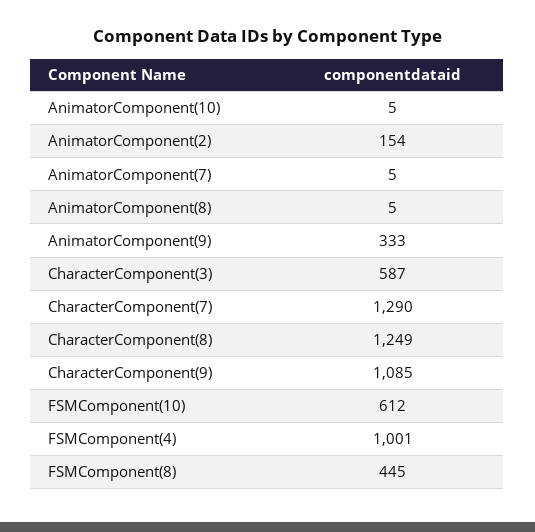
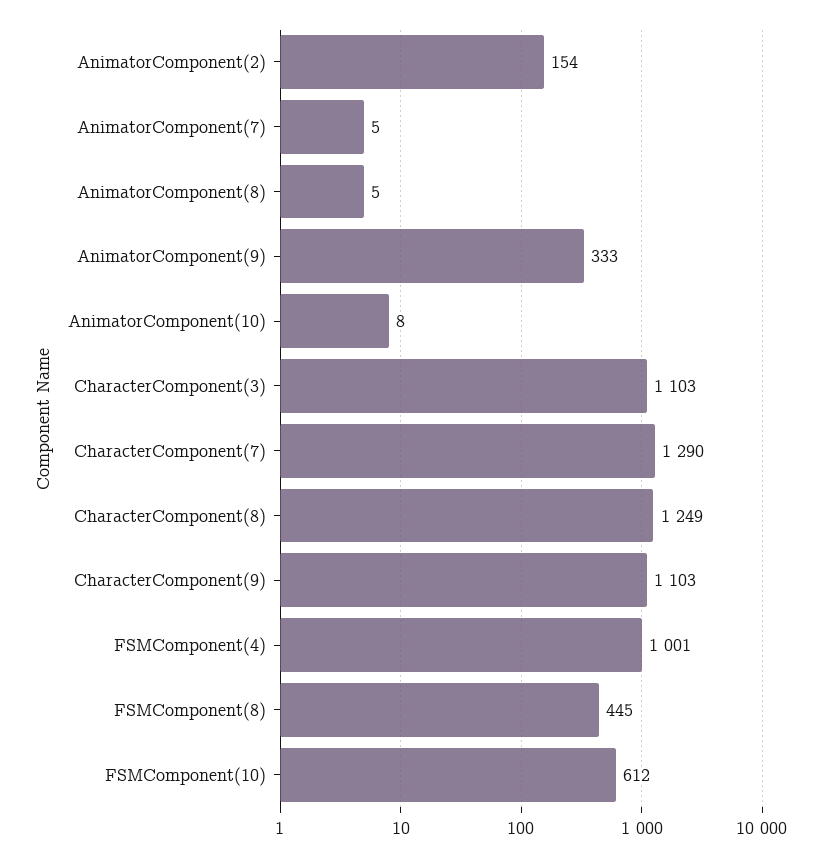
AnimatorComponent(10): 5 -> 8
CharacterComponent(3): 587 -> 1103
CharacterComponent(9): 1085 -> 1103

